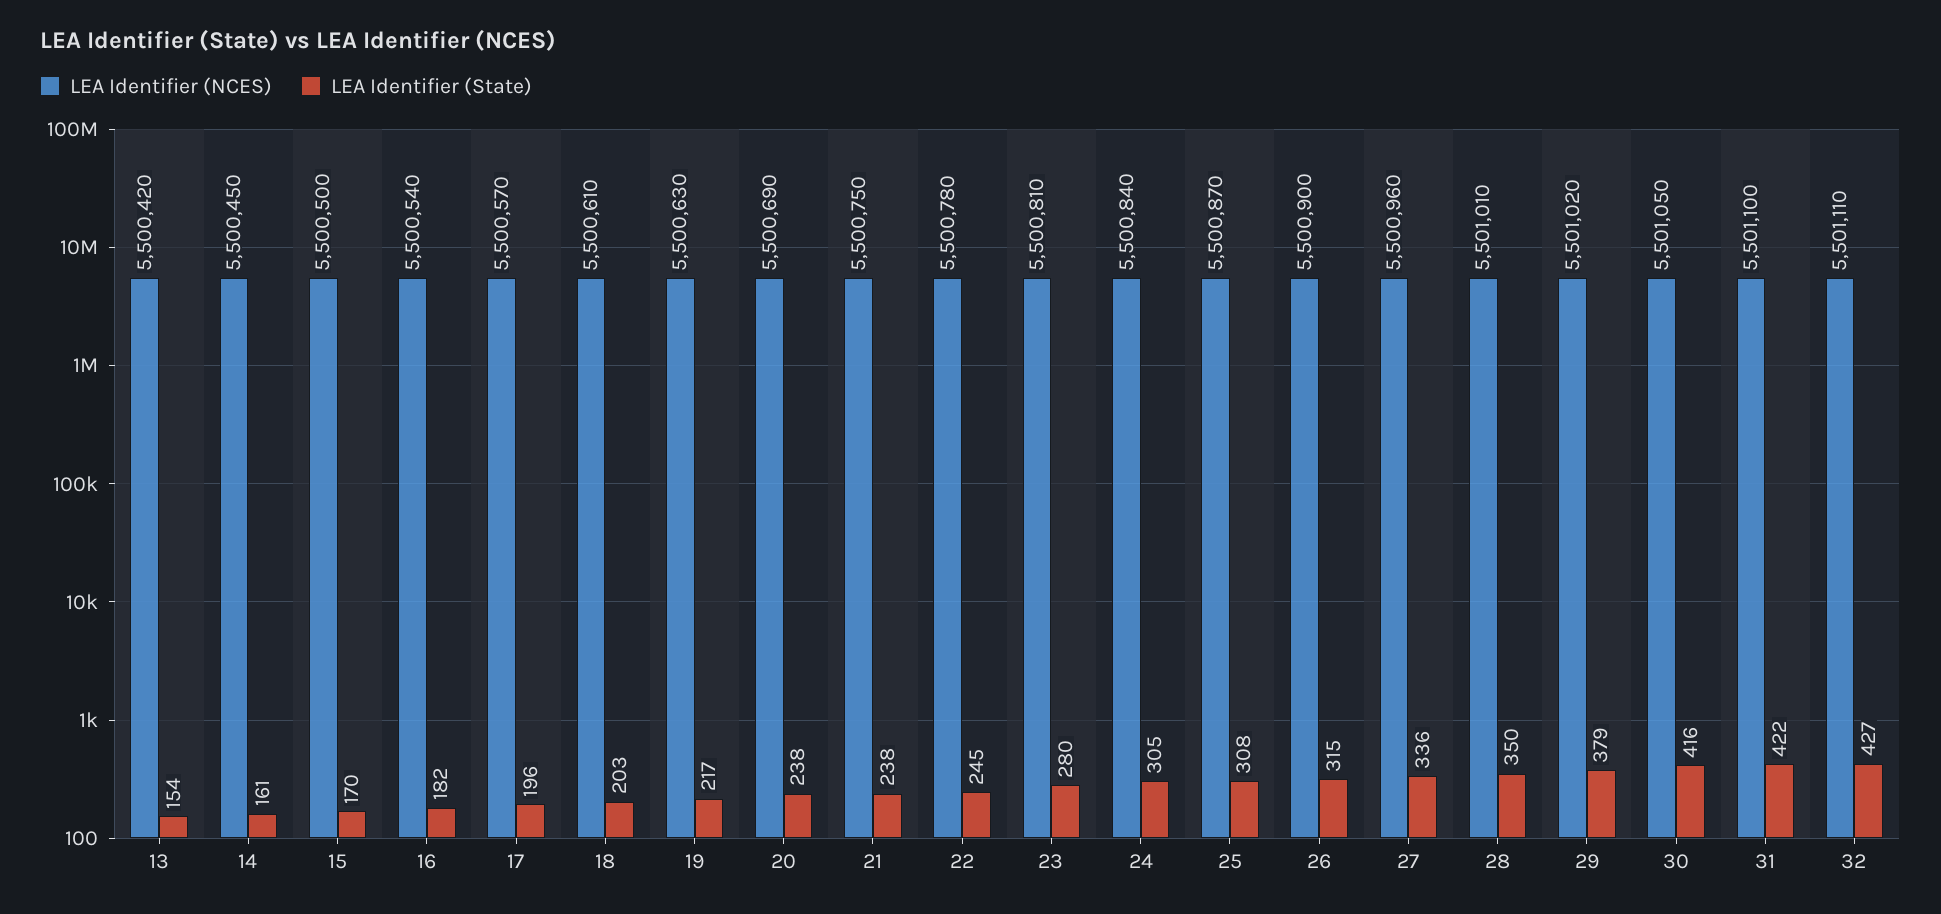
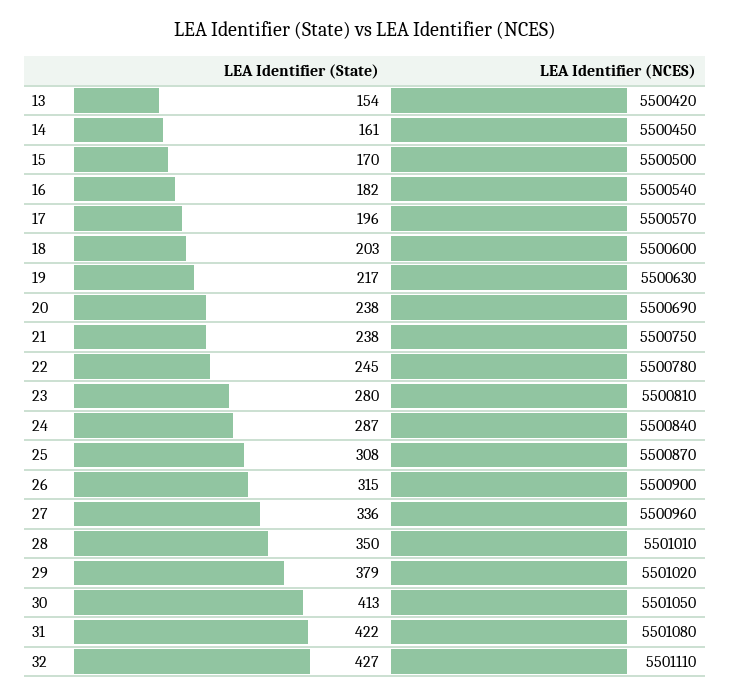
LEA Identifier (NCES), 18: 5500610 -> 5500600
LEA Identifier (State), 24: 305 -> 287
LEA Identifier (State), 30: 416 -> 413
LEA Identifier (NCES), 31: 5501100 -> 5501080

